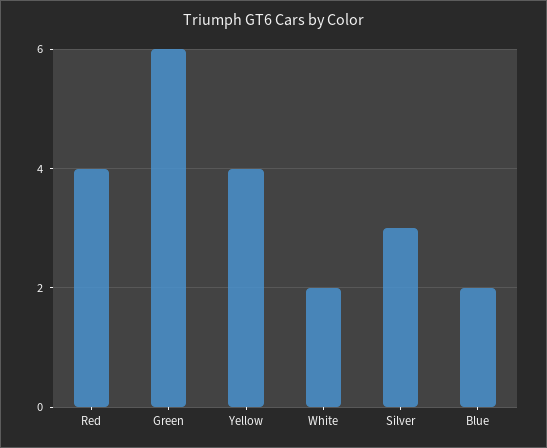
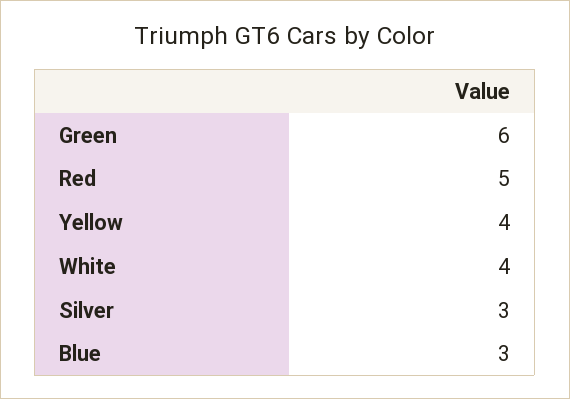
Red: 4 -> 5
White: 2 -> 4
Blue: 2 -> 3

